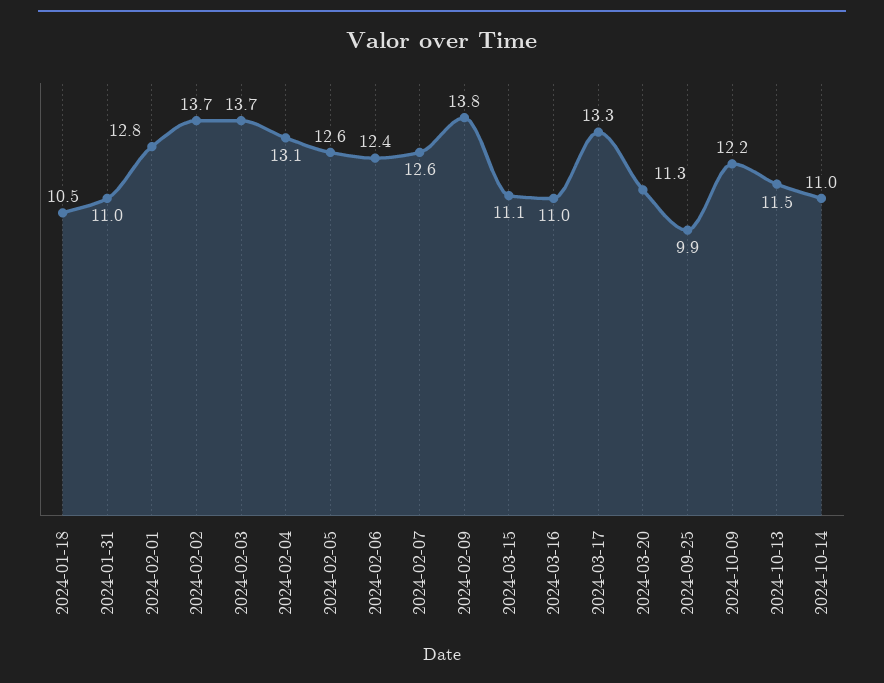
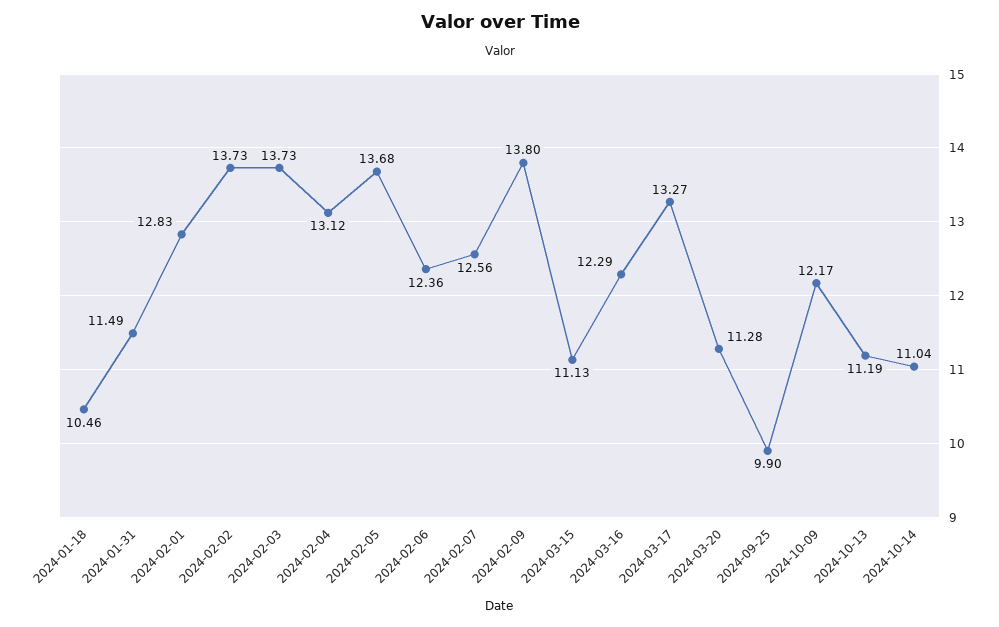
2024-01-31: 11 -> 11.49
2024-02-05: 12.6 -> 13.68
2024-03-16: 11 -> 12.29
2024-10-13: 11.5 -> 11.19

